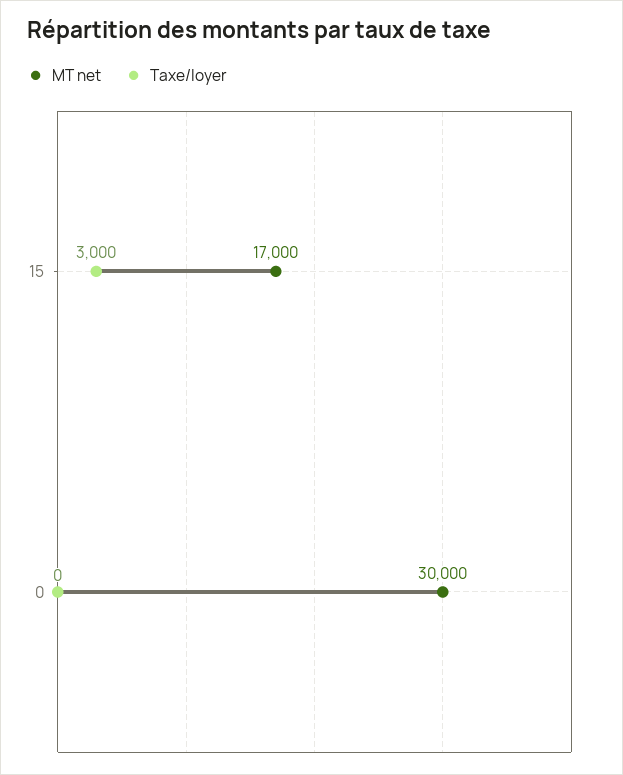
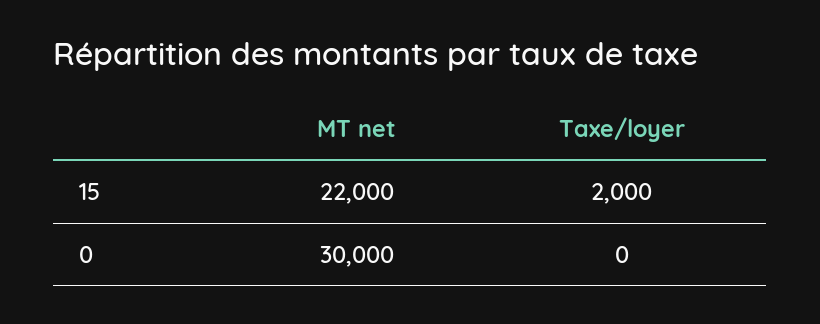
MT net, 15: 17000 -> 22000
Taxe/loyer, 15: 3000 -> 2000

